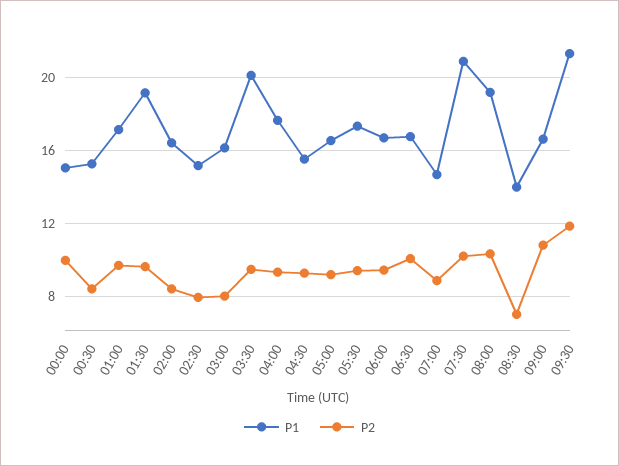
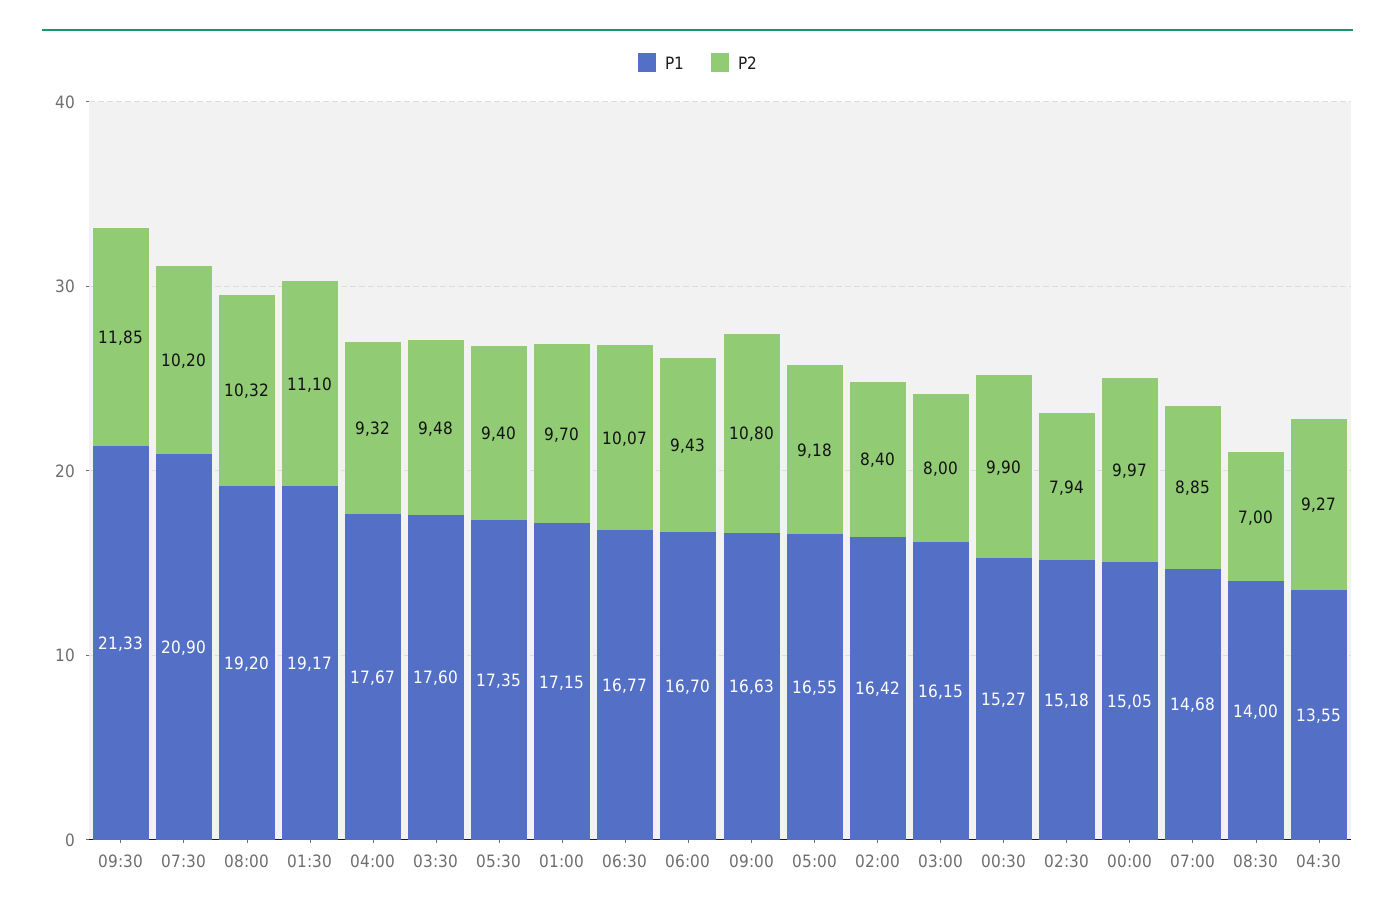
P2, 00:30: 8.5 -> 9.9
P2, 01:30: 9.5 -> 11.1
P1, 03:30: 20 -> 17.6
P1, 04:30: 15.5 -> 13.55

